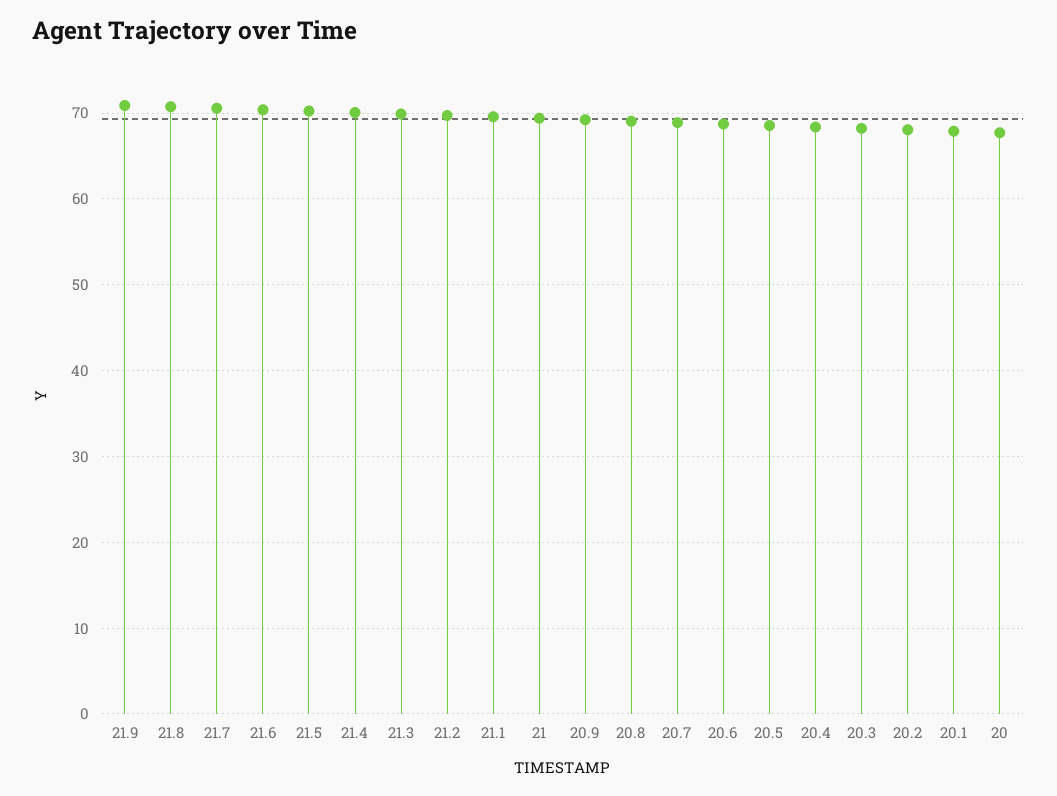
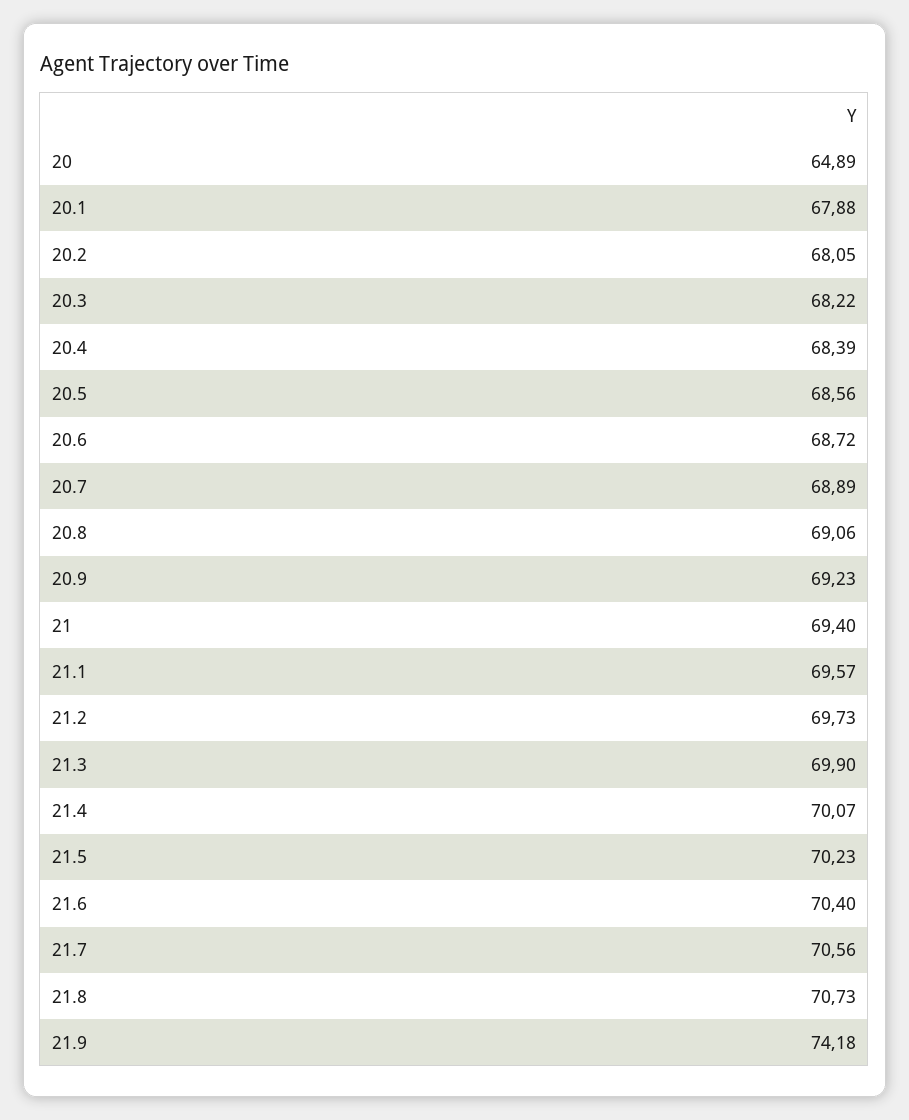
21.9: 71 -> 74.18
20: 68 -> 64.89

